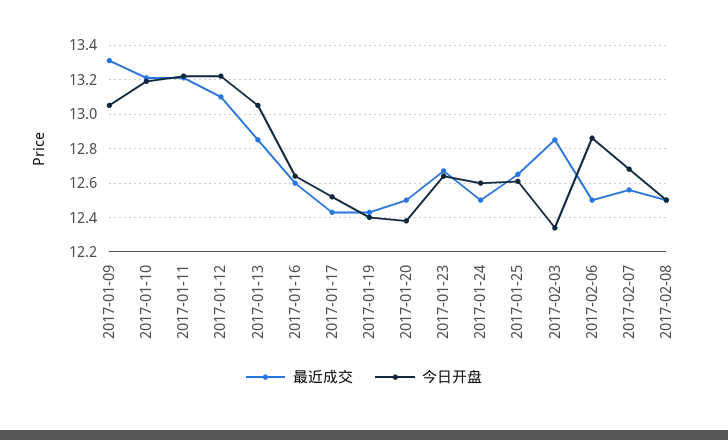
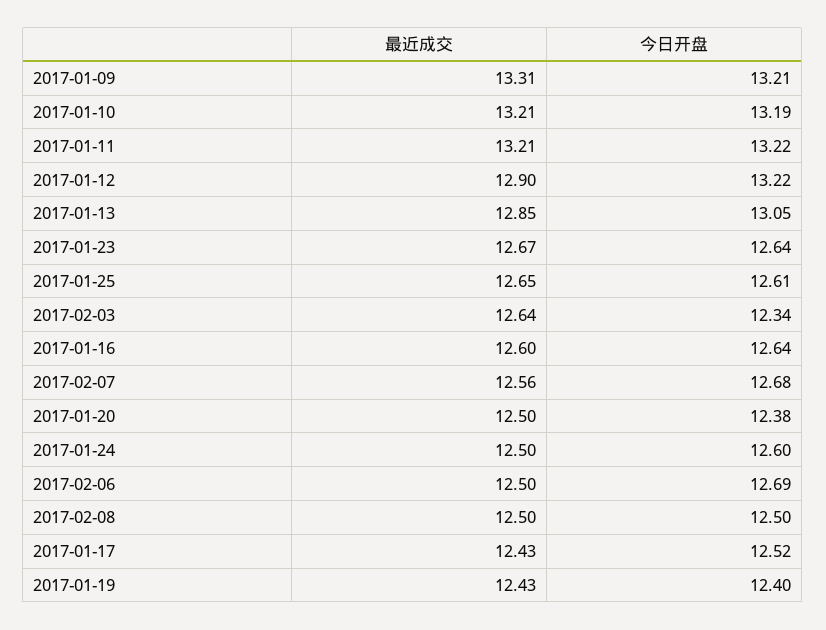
今日开盘, 2017-01-09: 13.05 -> 13.21
最近成交, 2017-01-12: 13.1 -> 12.9
最近成交, 2017-02-03: 12.85 -> 12.64
今日开盘, 2017-02-06: 12.85 -> 12.69

